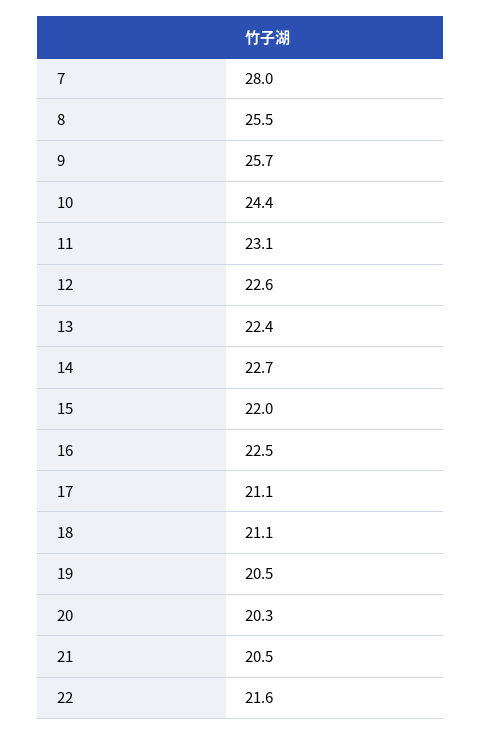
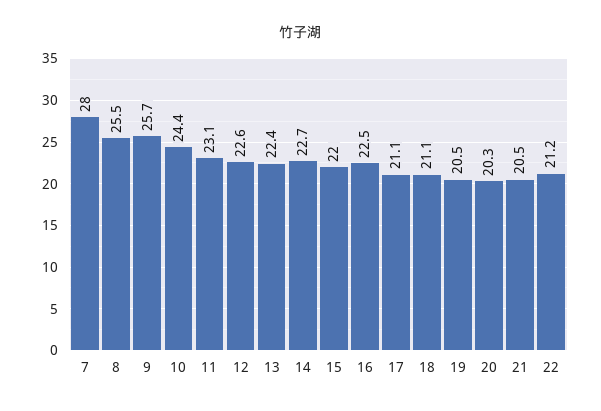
22: 21.6 -> 21.2

